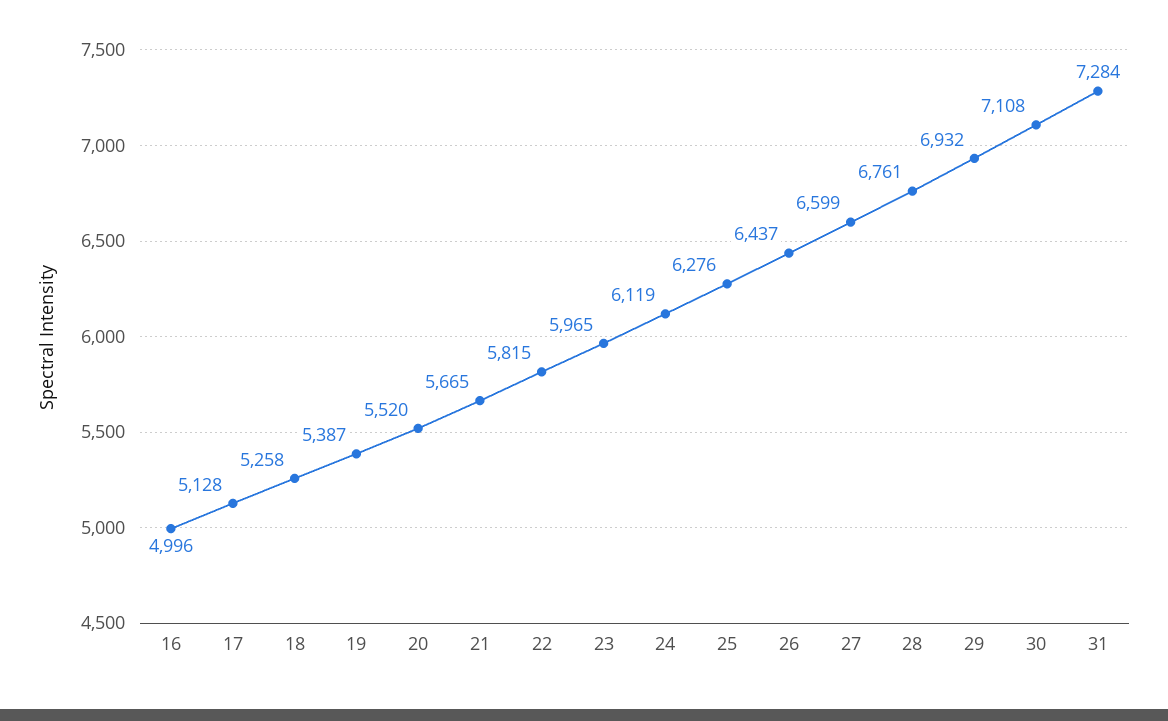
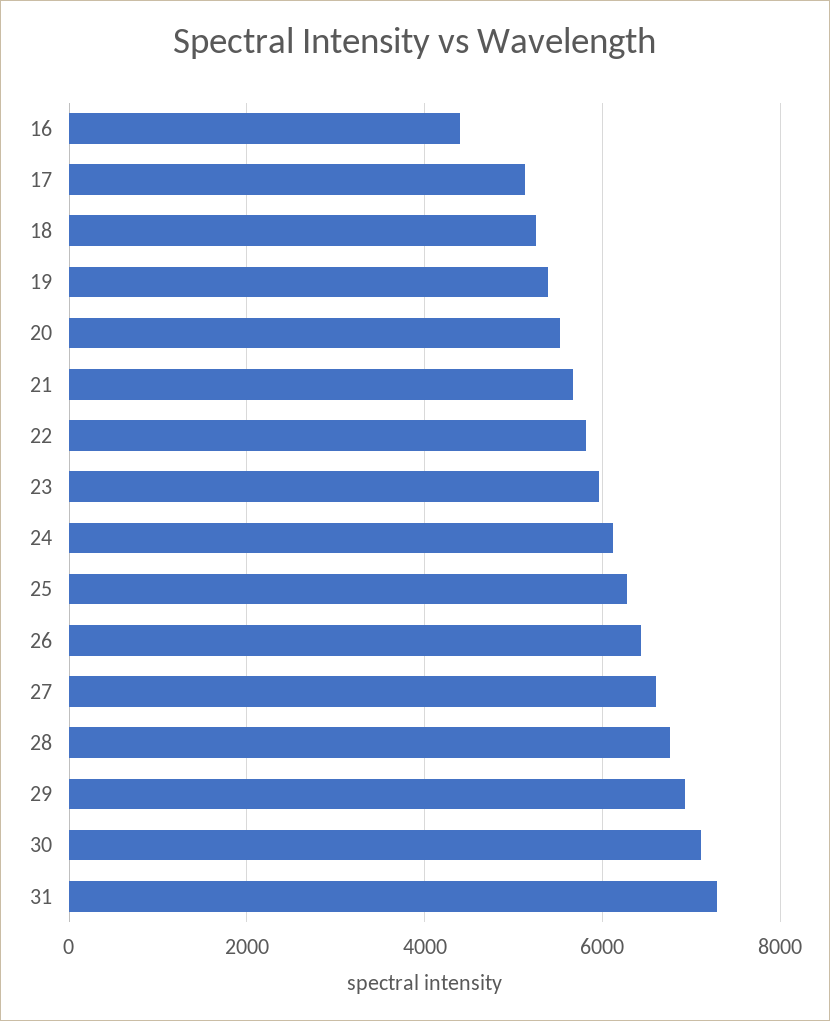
16: 4996 -> 4400

